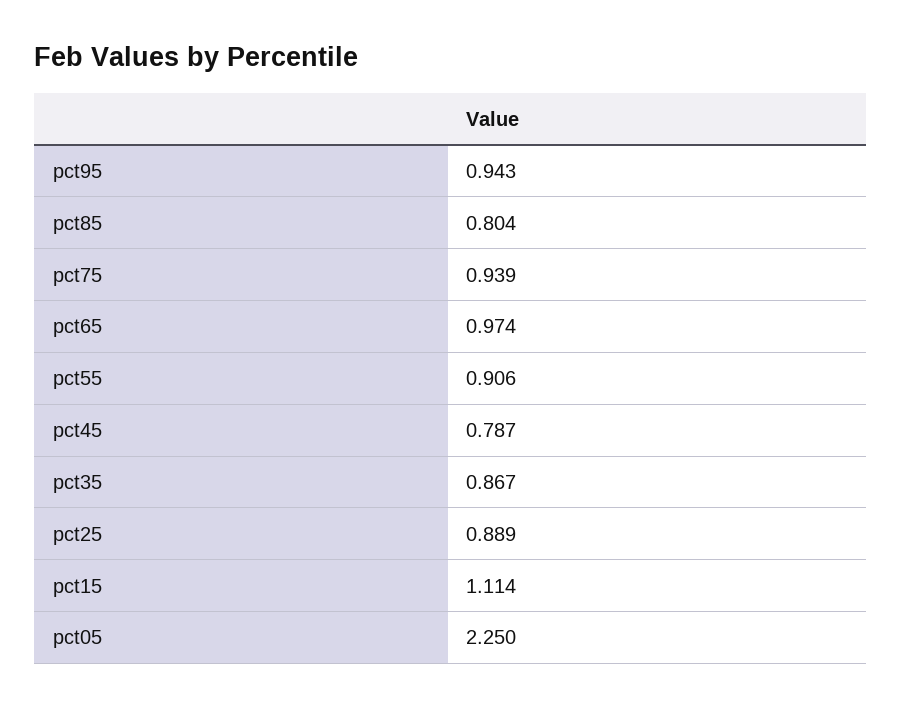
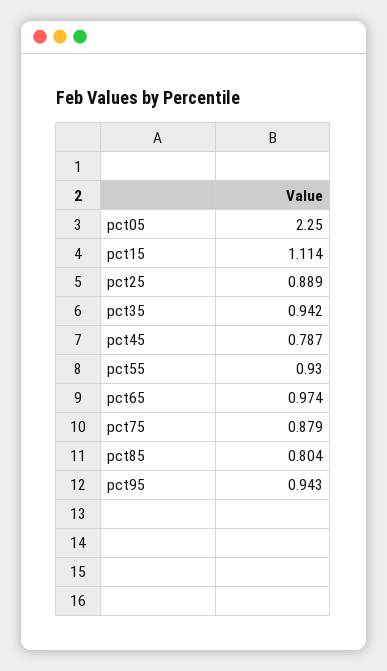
pct75: 0.939 -> 0.879
pct55: 0.906 -> 0.93
pct35: 0.867 -> 0.942

